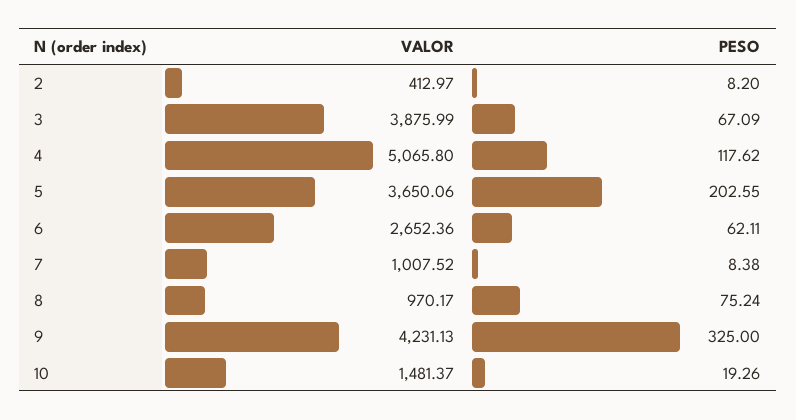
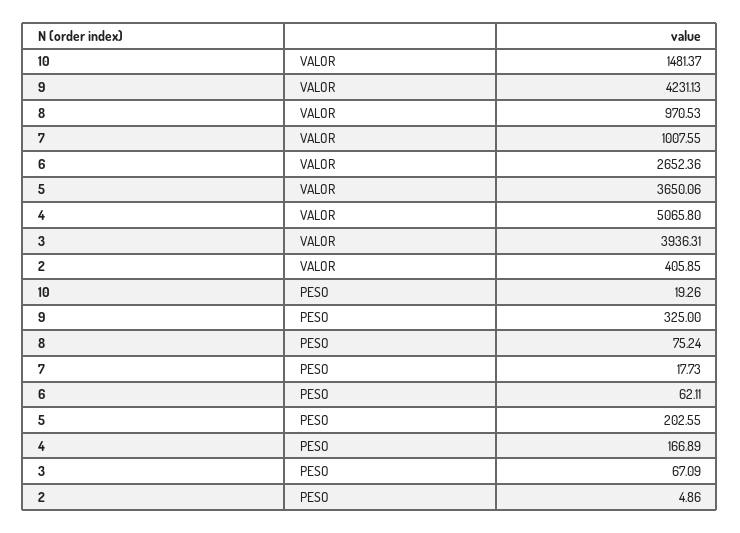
VALOR, 2: 412.97 -> 405.85
PESO, 2: 8.2 -> 4.86
VALOR, 3: 3875.99 -> 3936.31
PESO, 4: 117.62 -> 166.89
VALOR, 7: 1007.52 -> 1007.55
PESO, 7: 8.38 -> 17.73
VALOR, 8: 970.17 -> 970.53

